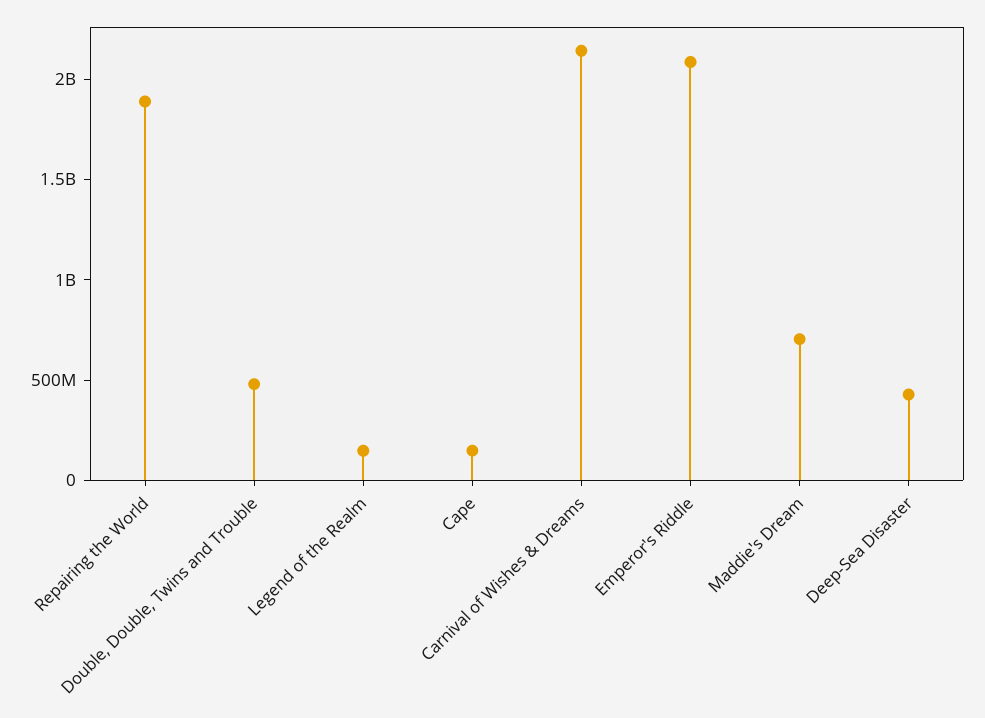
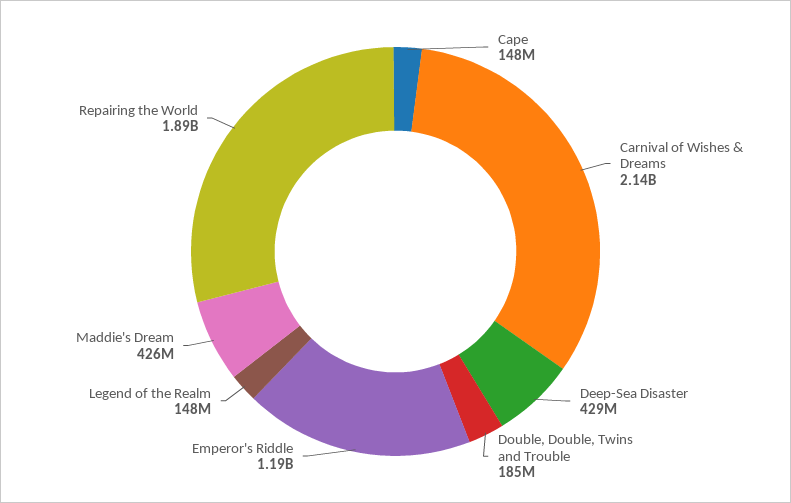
Double, Double, Twins and Trouble: 500000000 -> 185000000
Emperor's Riddle: 2100000000 -> 1190000000
Maddie's Dream: 700000000 -> 426000000

